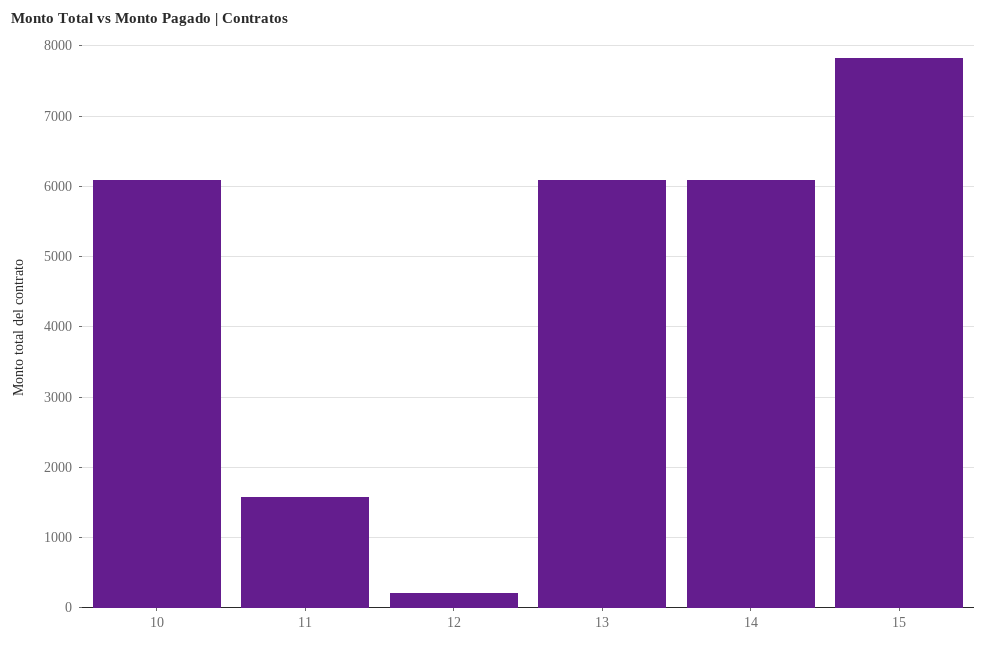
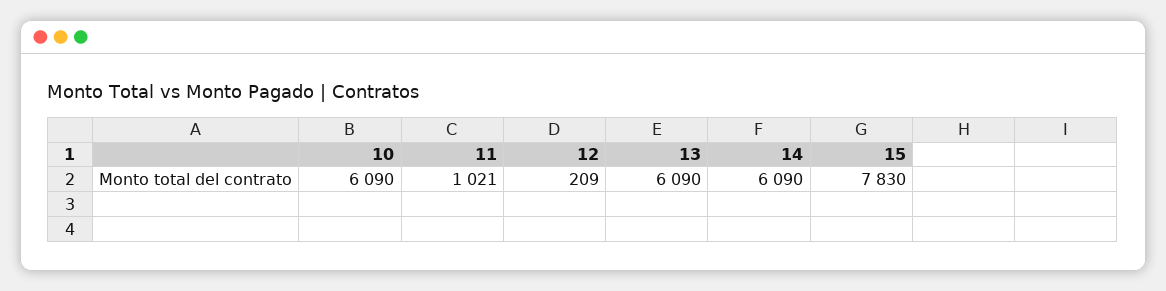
11: 1600 -> 1021

